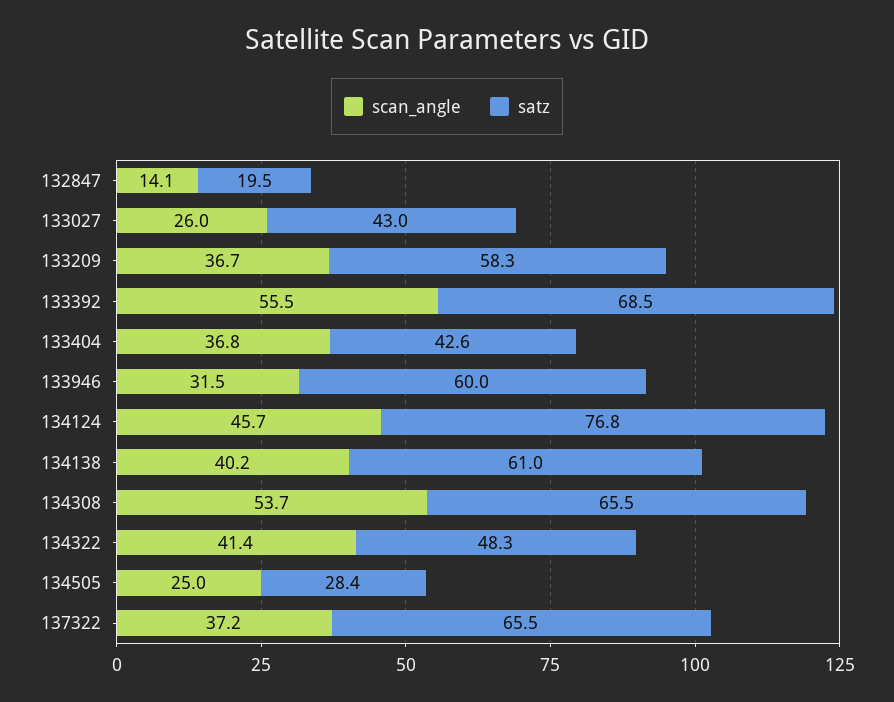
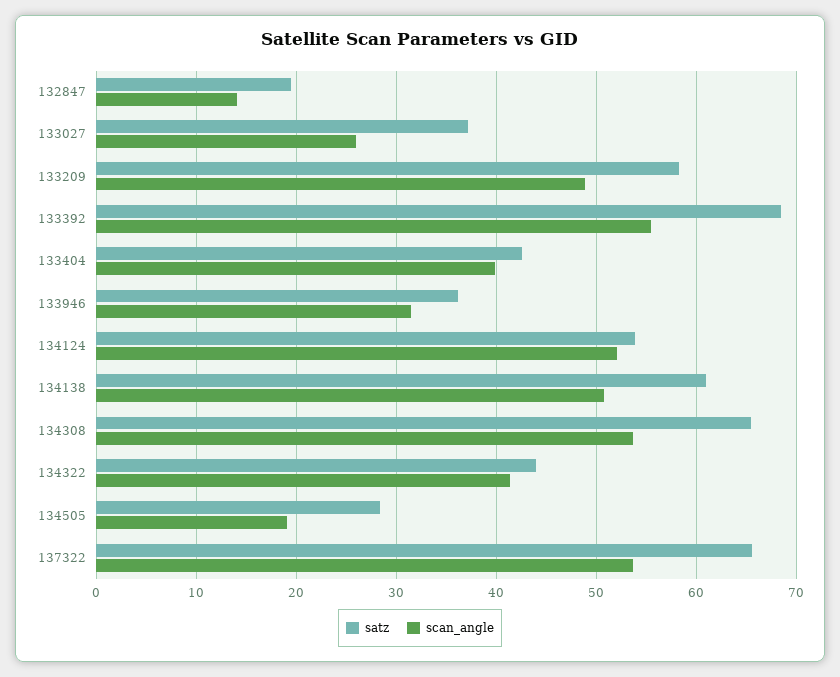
satz, 133027: 43 -> 37
scan_angle, 133209: 36.7 -> 49
scan_angle, 133404: 36.8 -> 40
satz, 133946: 60 -> 36
scan_angle, 134124: 45.7 -> 52
satz, 134124: 76.8 -> 54
scan_angle, 134138: 40.2 -> 51
satz, 134322: 48.3 -> 44
scan_angle, 134505: 25 -> 19
scan_angle, 137322: 37.2 -> 54

